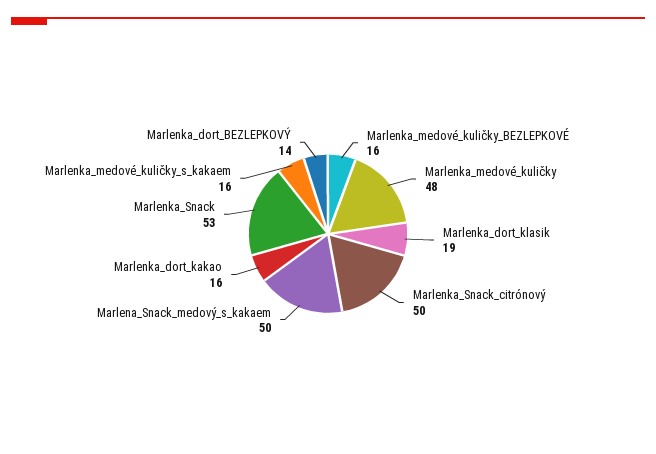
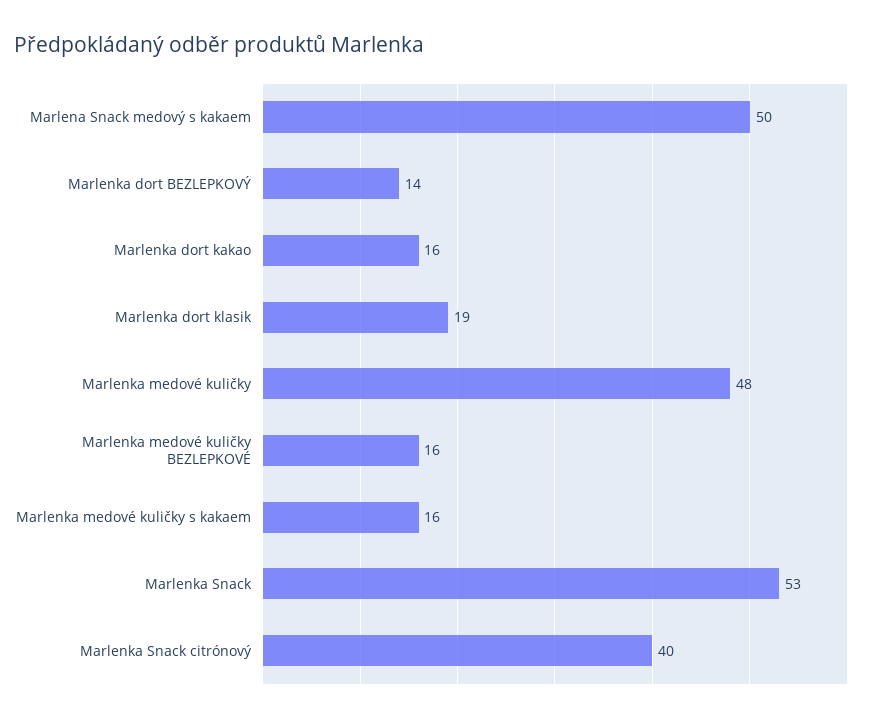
Marlenka_Snack_citrónový: 50 -> 40

